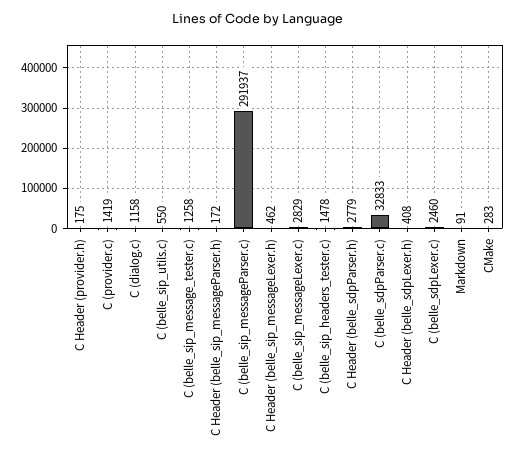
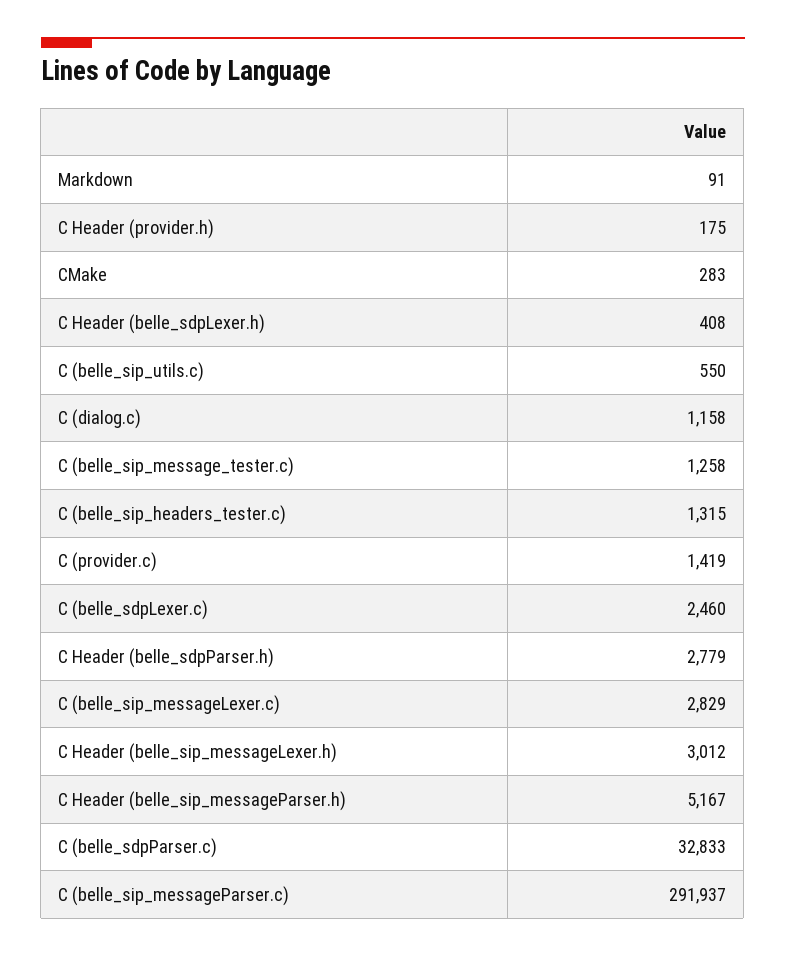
C Header (belle_sip_messageParser.h): 172 -> 5167
C Header (belle_sip_messageLexer.h): 462 -> 3012
C (belle_sip_headers_tester.c): 1478 -> 1315

